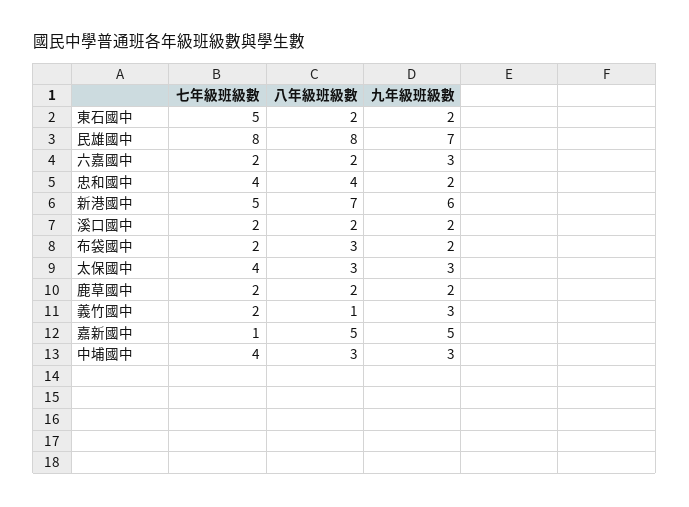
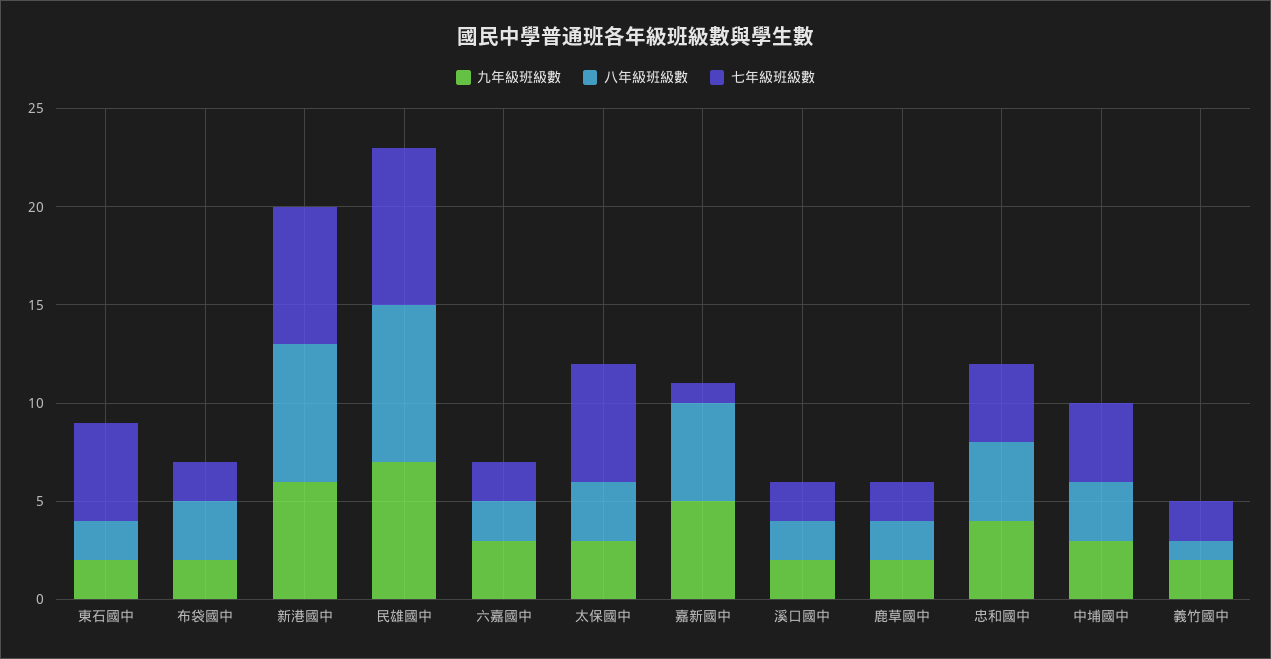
九年級班級數, 忠和國中: 2 -> 4
七年級班級數, 新港國中: 5 -> 7
七年級班級數, 太保國中: 4 -> 6
九年級班級數, 義竹國中: 3 -> 2

